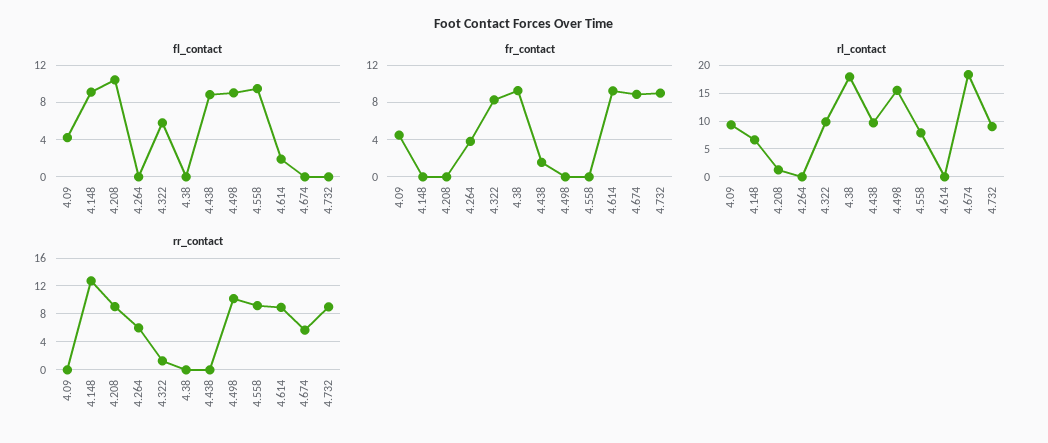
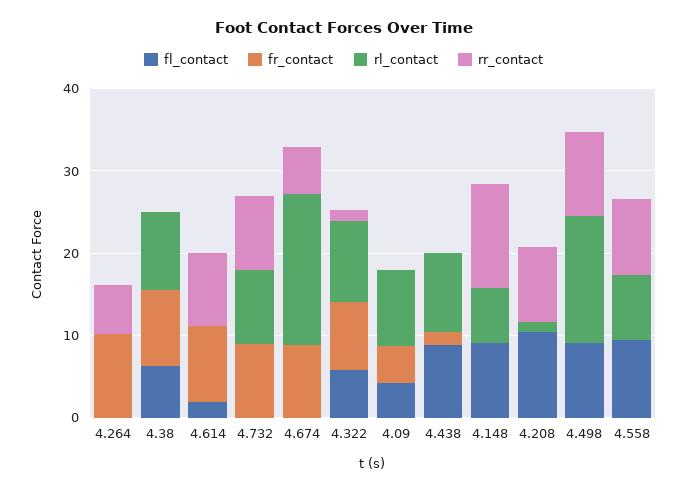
fl_contact, 4.38: 0 -> 6
fr_contact, 4.264: 4 -> 10
rl_contact, 4.38: 17.5 -> 10

